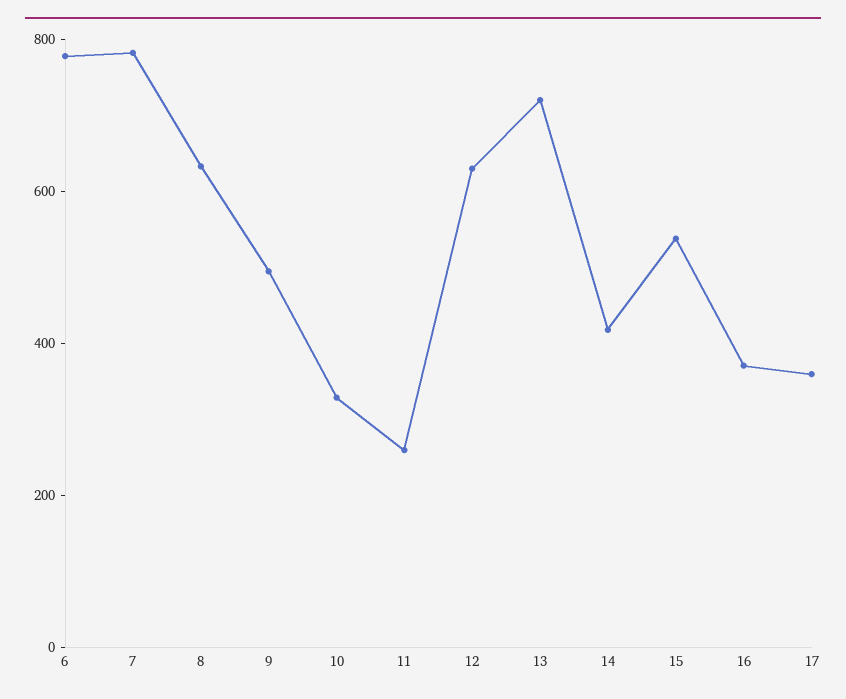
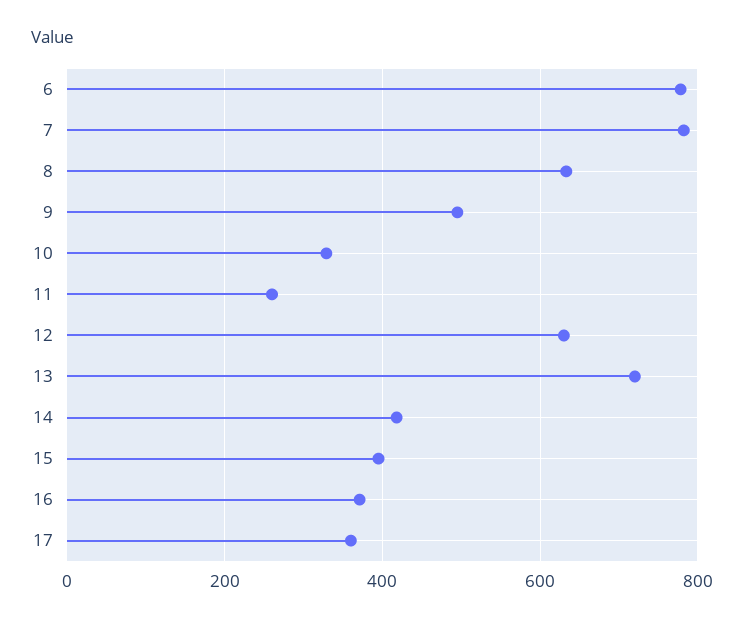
15: 550 -> 400

